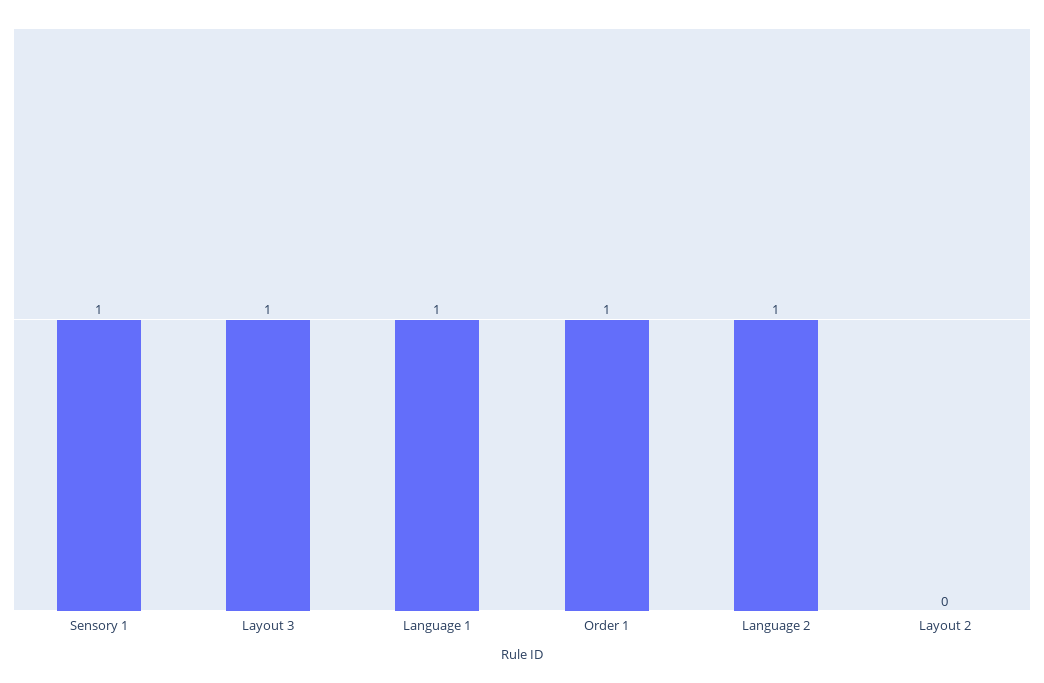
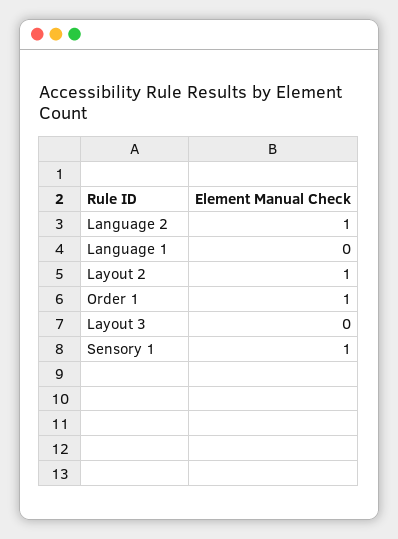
Layout 3: 1 -> 0
Language 1: 1 -> 0
Layout 2: 0 -> 1

